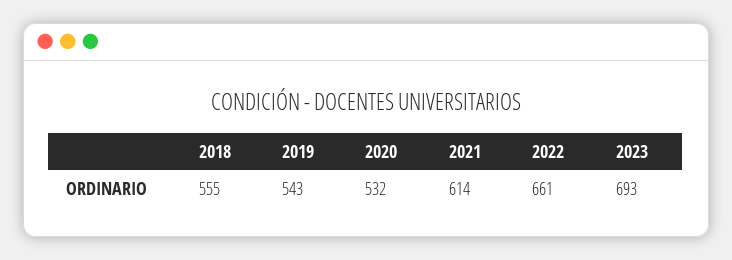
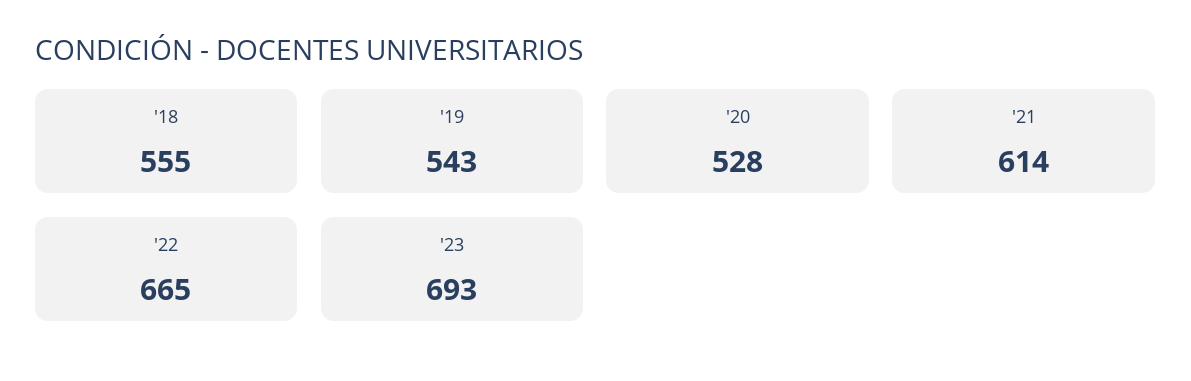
2020: 532 -> 528
2022: 661 -> 665

